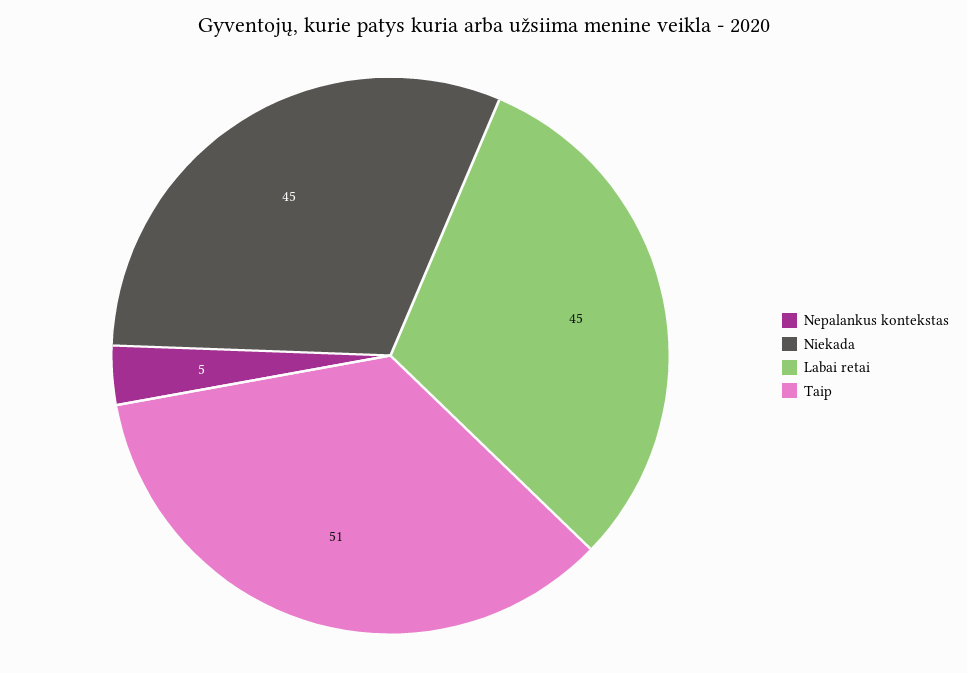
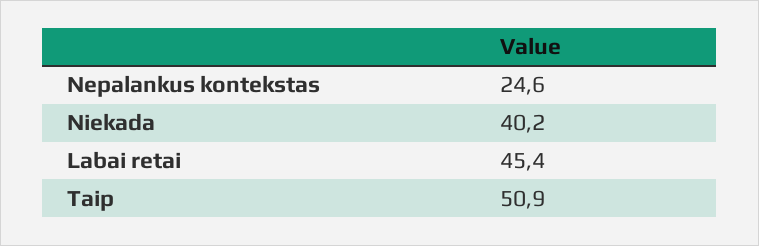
Nepalankus kontekstas: 5 -> 24.6
Niekada: 45 -> 40.2

